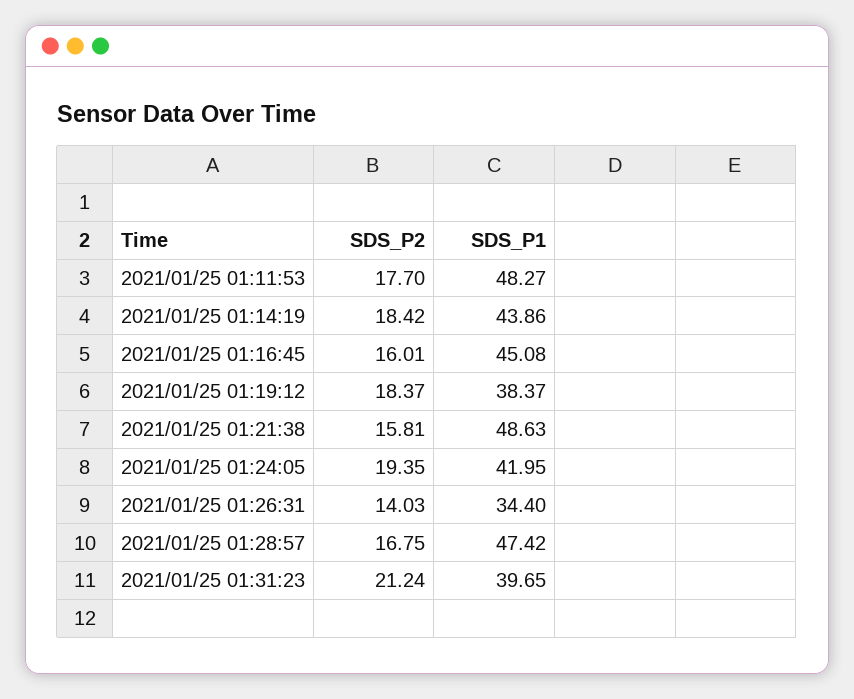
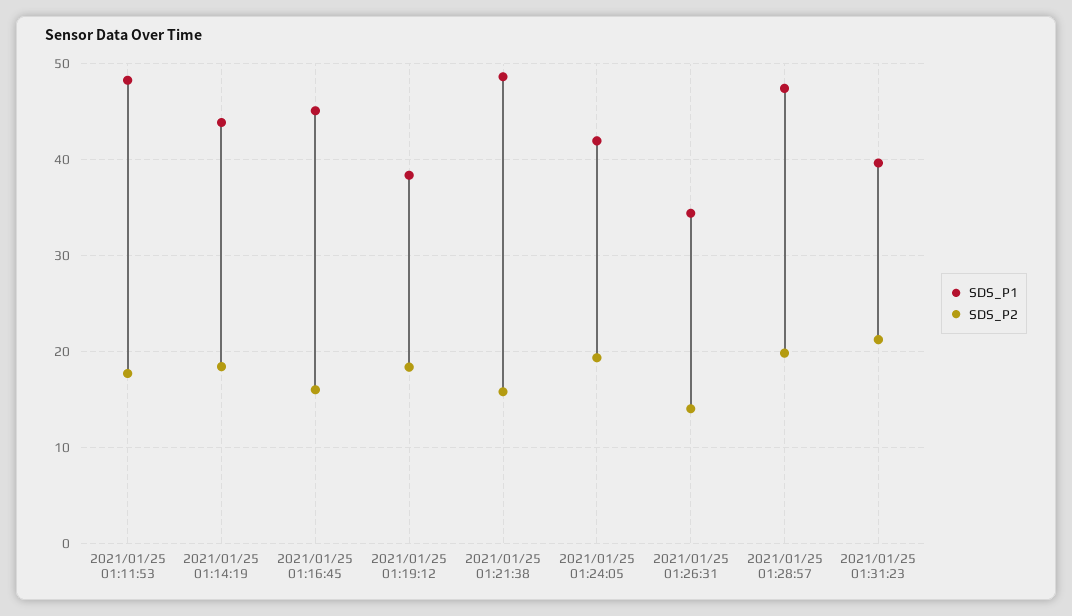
SDS_P2, 2021/01/25 01:28:57: 16.75 -> 20

